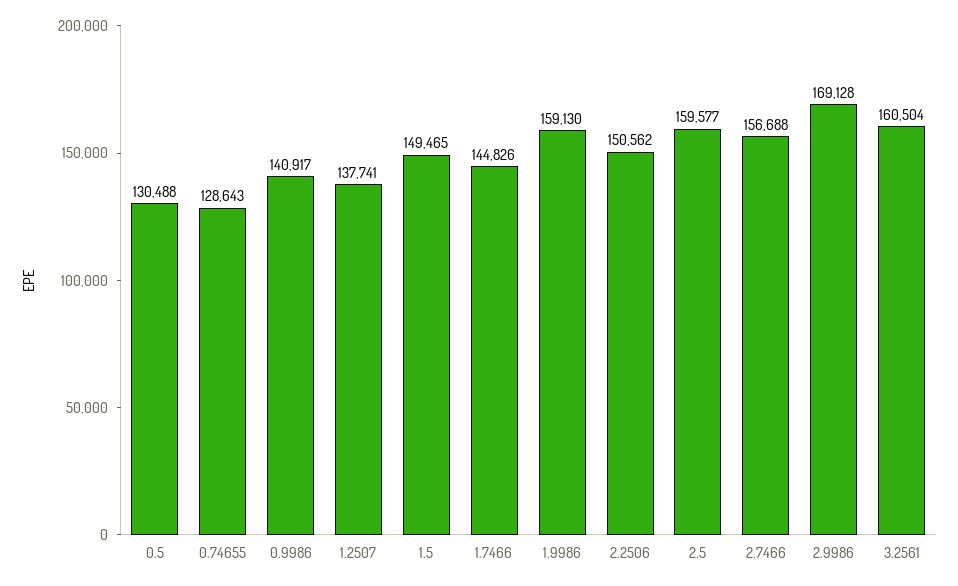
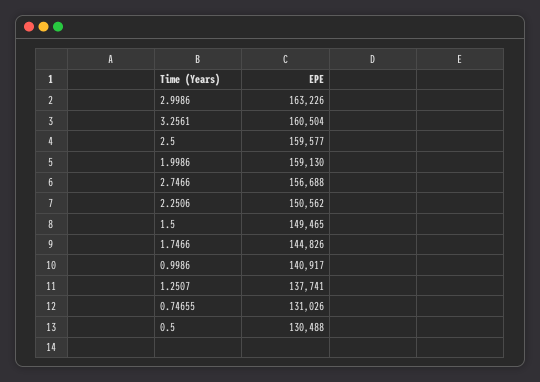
0.74655: 128643 -> 131026
2.9986: 169128 -> 163226

